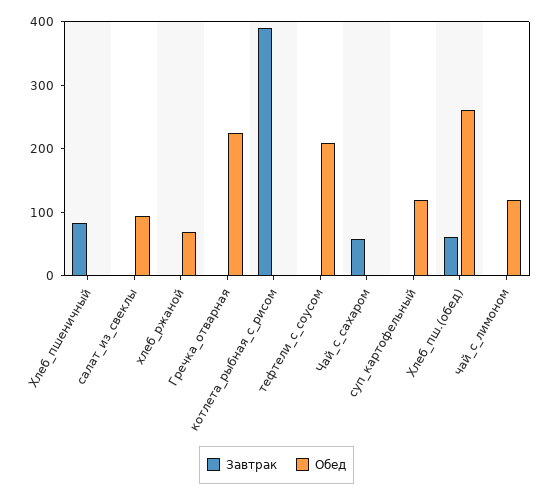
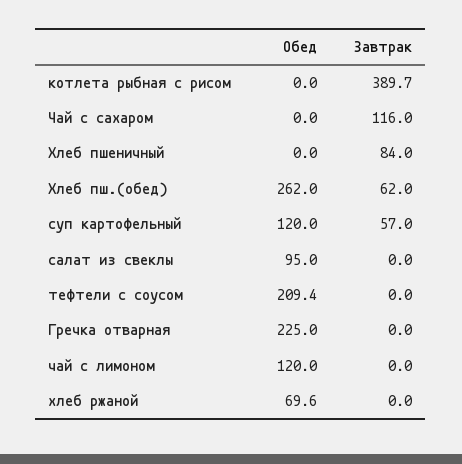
Завтрак, Чай_с_сахаром: 60 -> 116
Завтрак, суп_картофельный: 0 -> 57

